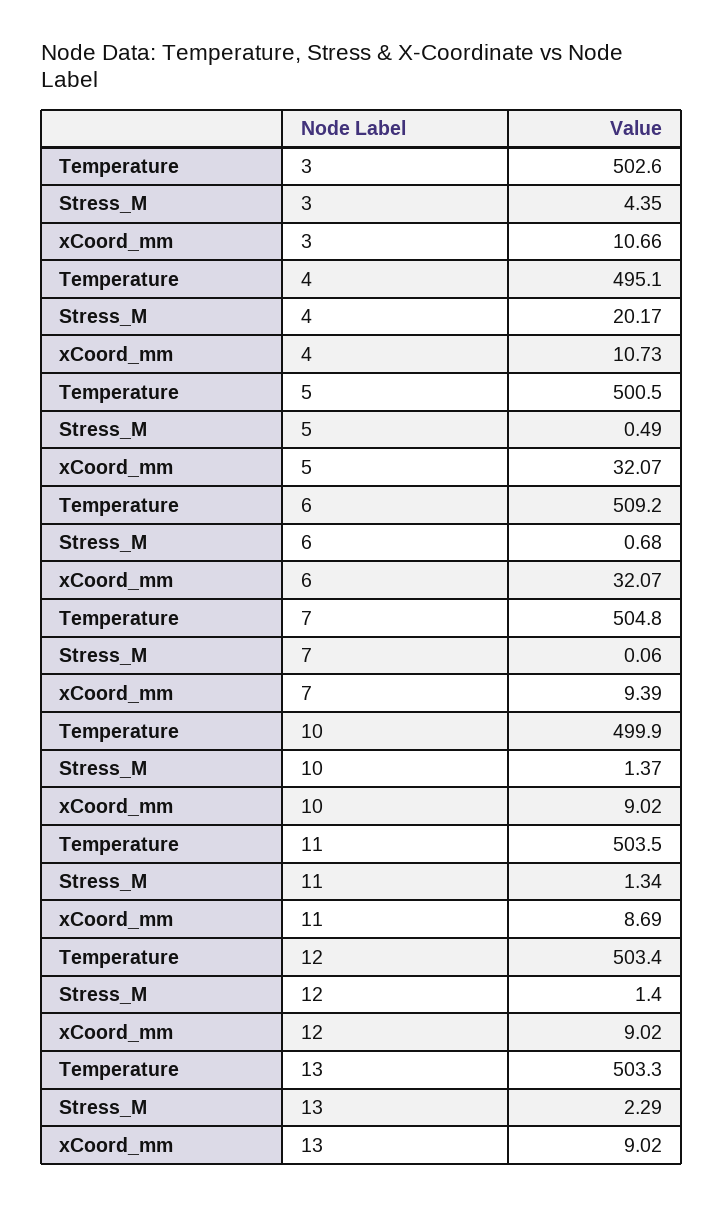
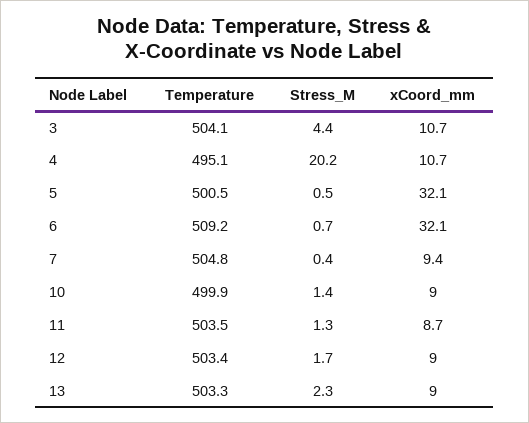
Temperature, 3: 502.6 -> 504.1
Stress_M, 7: 0.06 -> 0.4
Stress_M, 12: 1.4 -> 1.7

